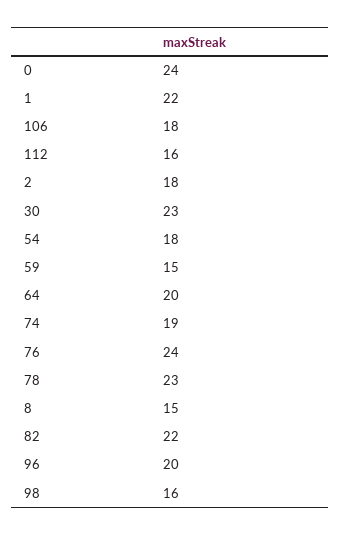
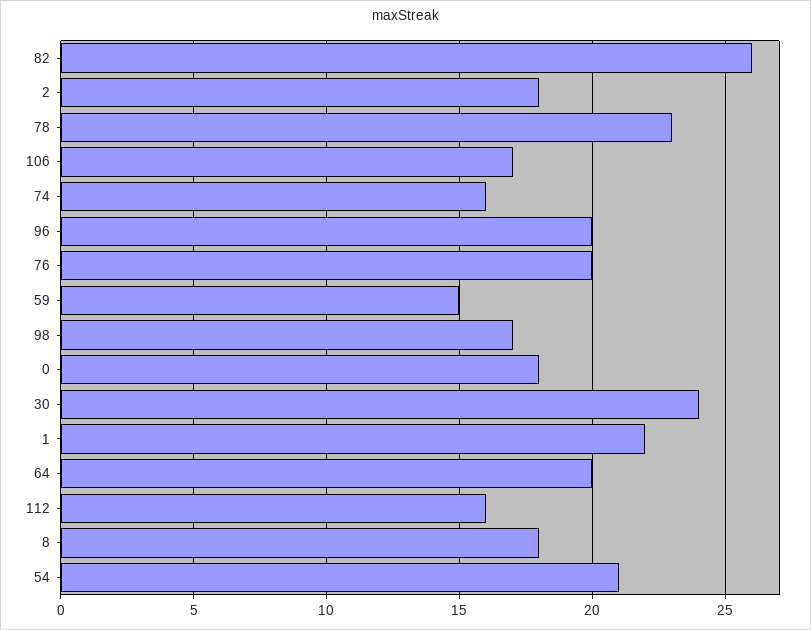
0: 24 -> 18
106: 18 -> 17
30: 23 -> 24
54: 18 -> 21
74: 19 -> 16
76: 24 -> 20
8: 15 -> 18
82: 22 -> 26
98: 16 -> 17

